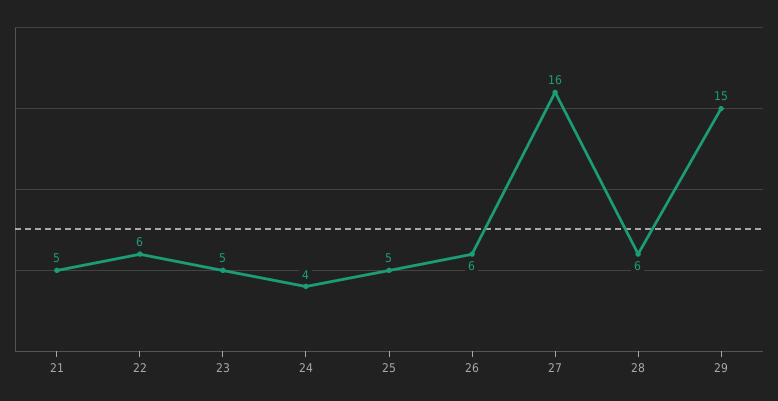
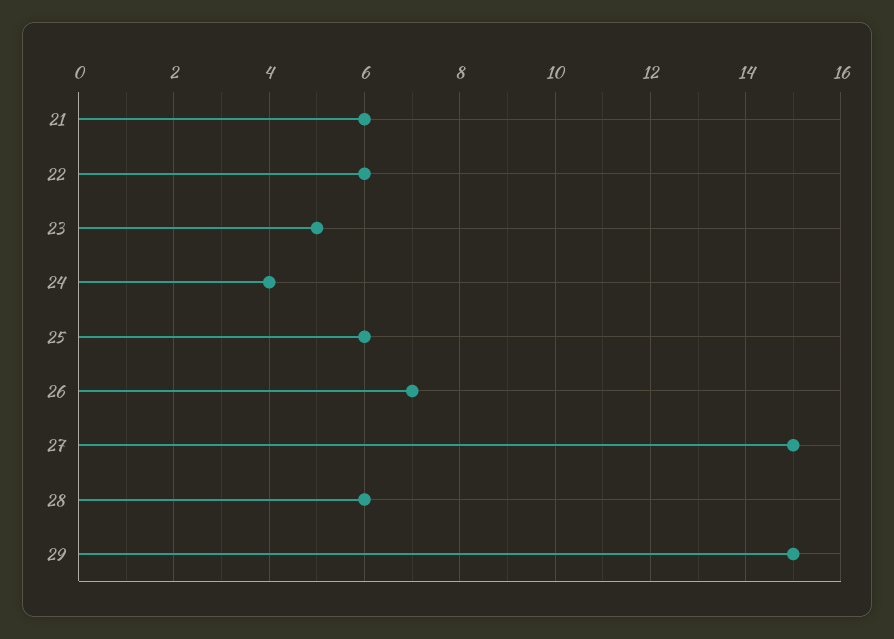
21: 5 -> 6
25: 5 -> 6
26: 6 -> 7
27: 16 -> 15

